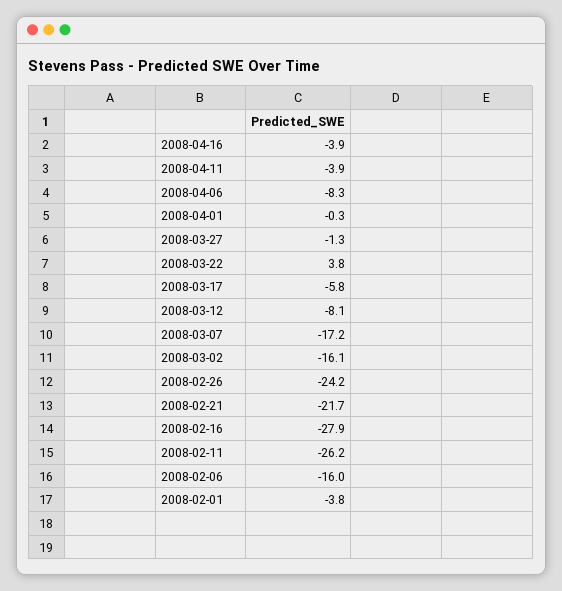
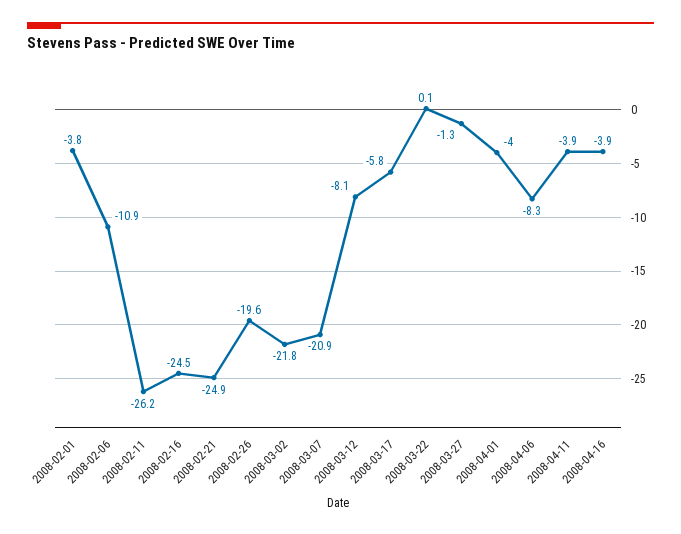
2008-04-01: -0.3 -> -4
2008-03-22: 3.8 -> 0.1
2008-03-07: -17.2 -> -20.9
2008-03-02: -16.1 -> -21.8
2008-02-26: -24.2 -> -19.6
2008-02-21: -21.7 -> -24.9
2008-02-16: -27.9 -> -24.5
2008-02-06: -16 -> -10.9

